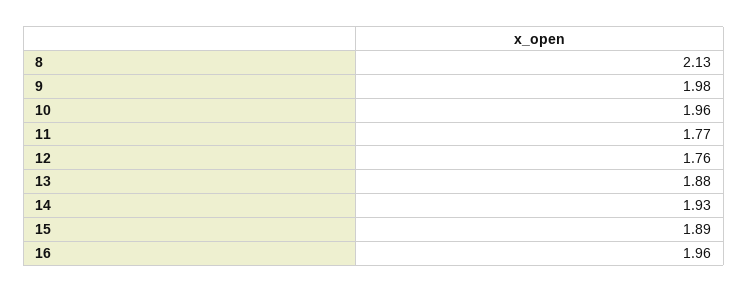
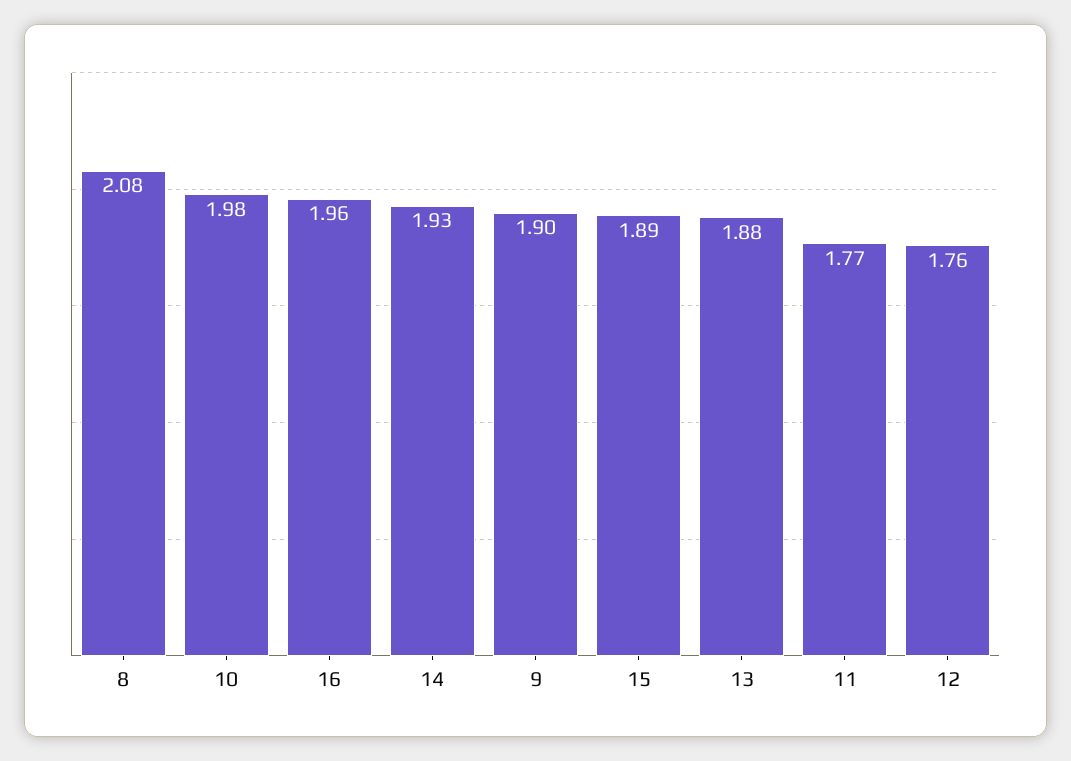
8: 2.13 -> 2.08
9: 1.98 -> 1.9
10: 1.96 -> 1.98

